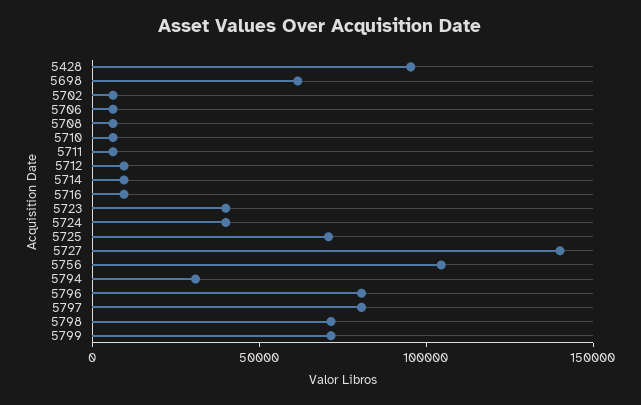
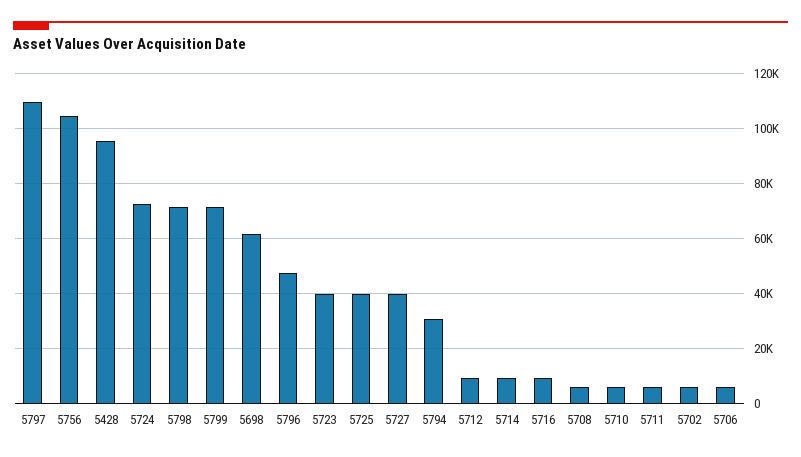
5724: 40000 -> 72500
5725: 70000 -> 40000
5727: 140000 -> 40000
5796: 80000 -> 47500
5797: 80000 -> 110000

